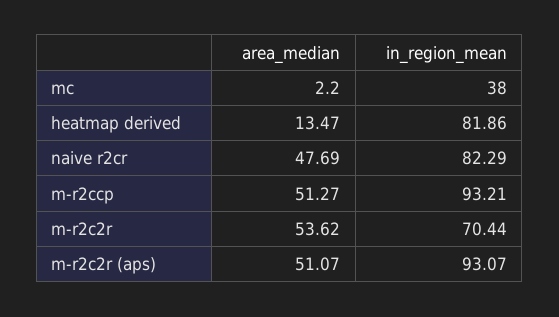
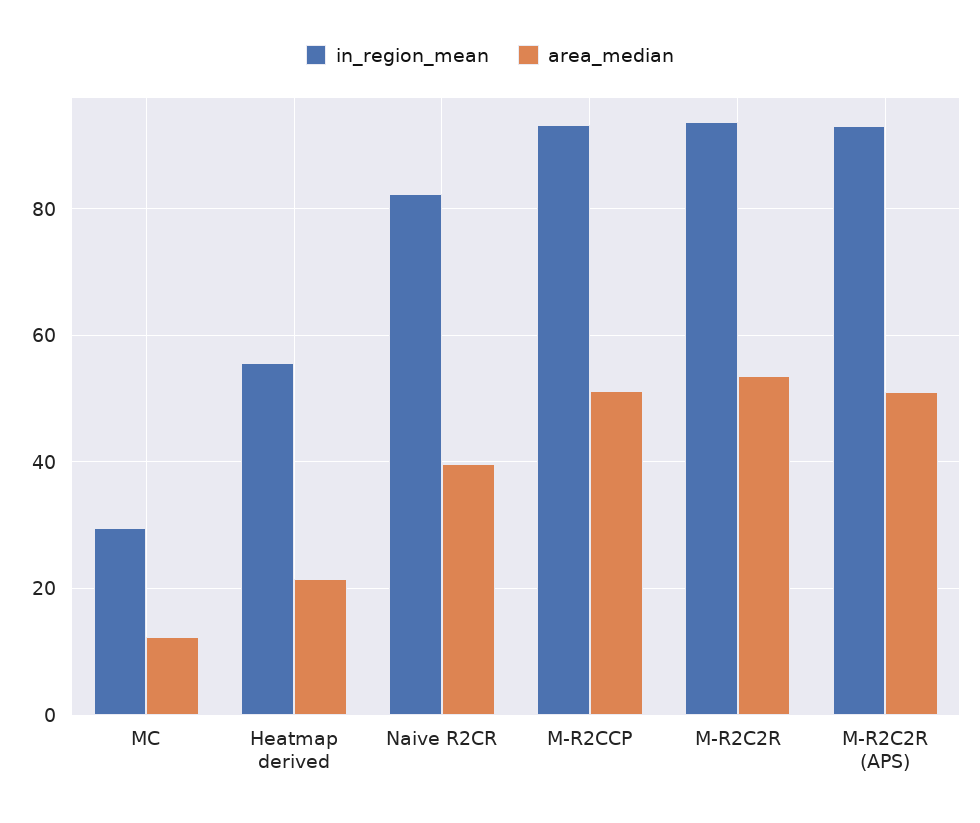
area_median, mc: 2.2 -> 12
in_region_mean, mc: 38 -> 30
area_median, heatmap derived: 13.47 -> 22
in_region_mean, heatmap derived: 81.86 -> 56
area_median, naive r2cr: 47.69 -> 40
in_region_mean, m-r2c2r: 70.44 -> 94

